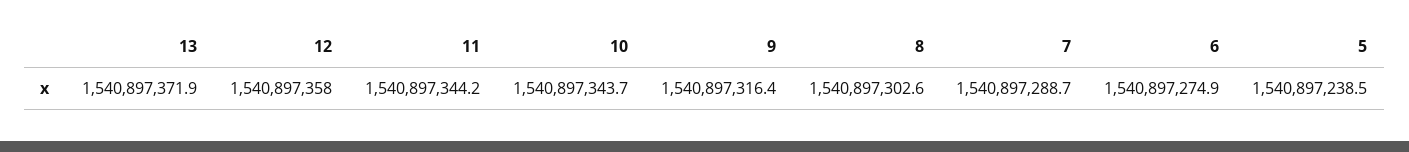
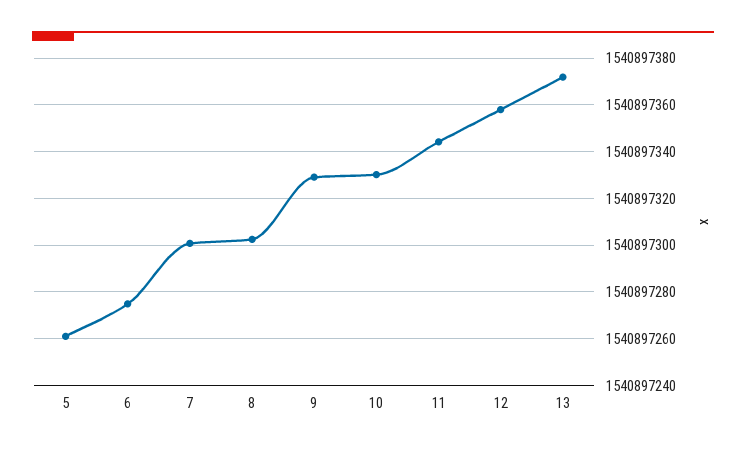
10: 1540897343.7 -> 1540897330
9: 1540897316.4 -> 1540897330
7: 1540897288.7 -> 1540897300
5: 1540897238.5 -> 1540897260

